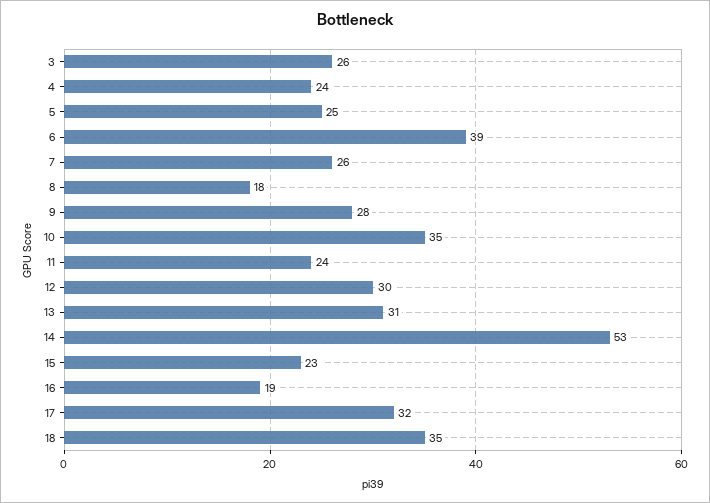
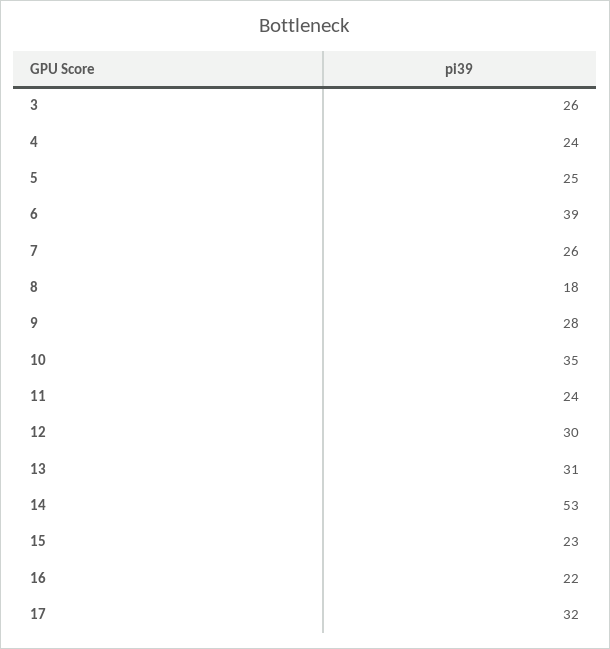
16: 19 -> 22
18: 35 -> none

